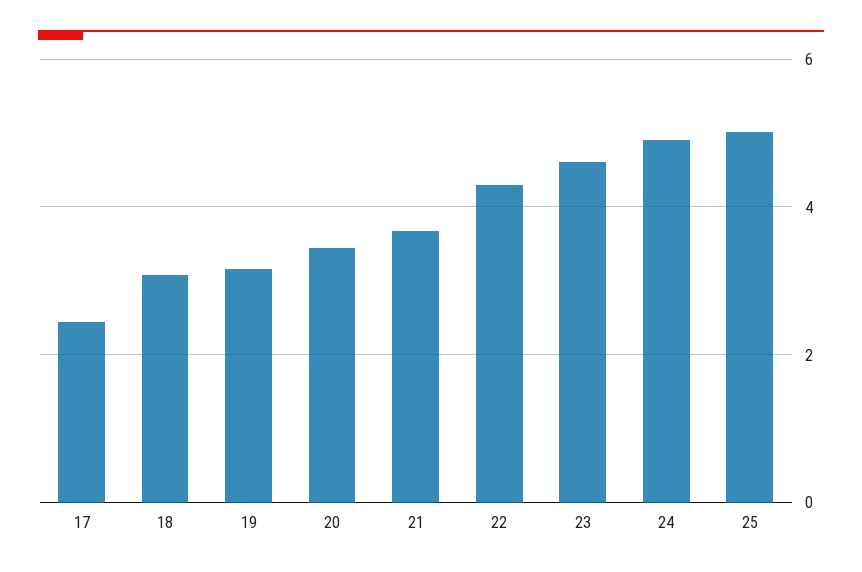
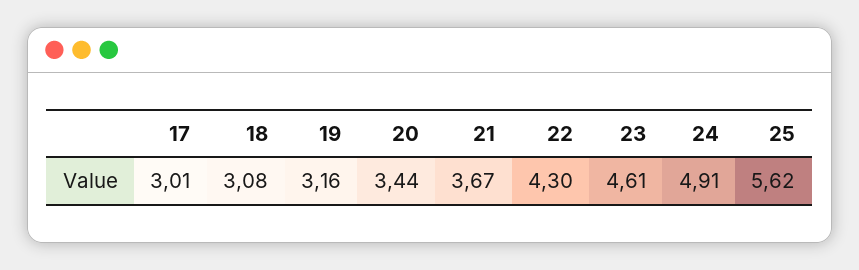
17: 2.4 -> 3.01
25: 5 -> 5.62

